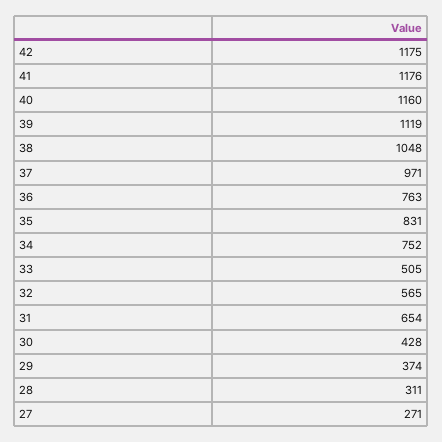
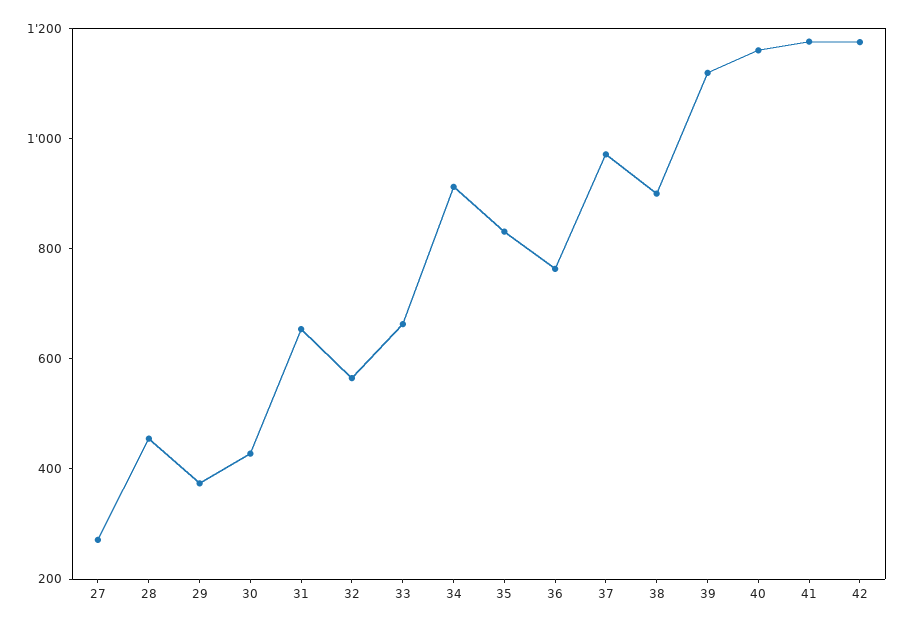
38: 1048 -> 900
34: 752 -> 900
33: 505 -> 650
28: 311 -> 450

